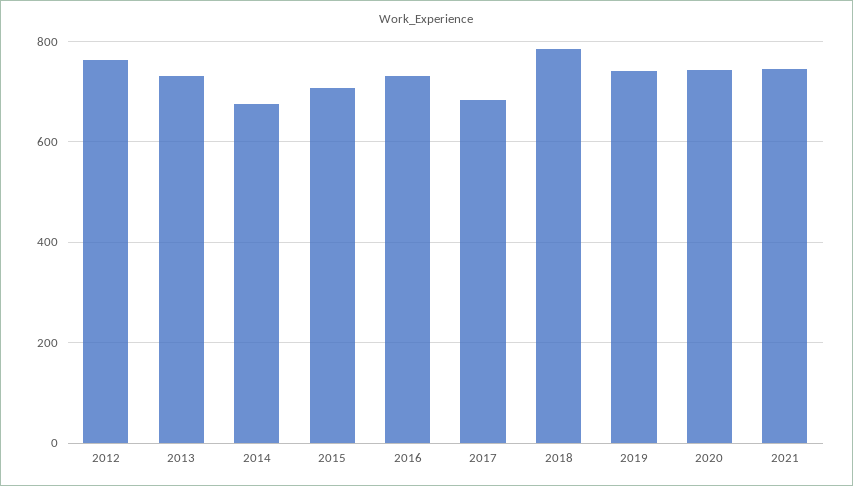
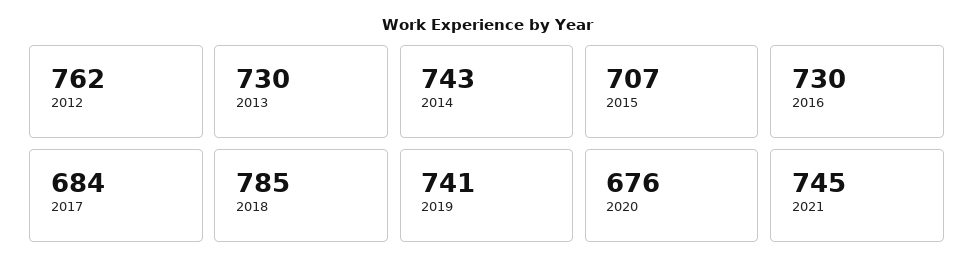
2014: 680 -> 743
2020: 740 -> 676

